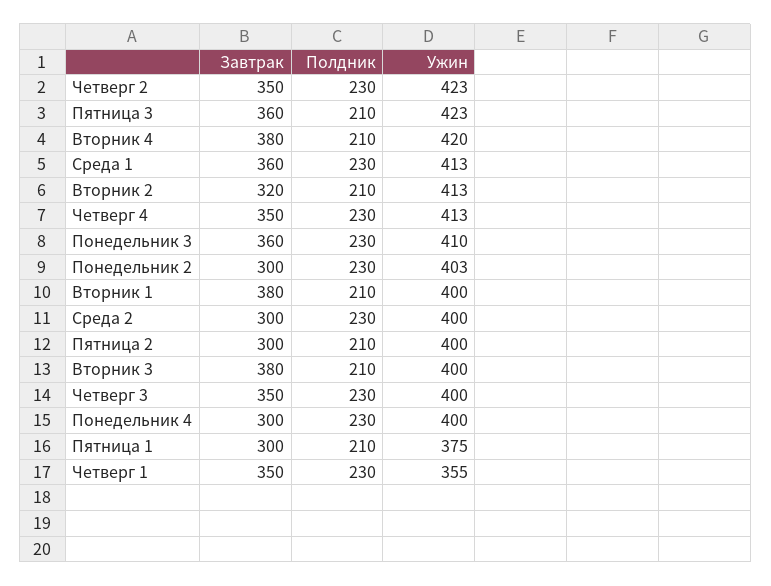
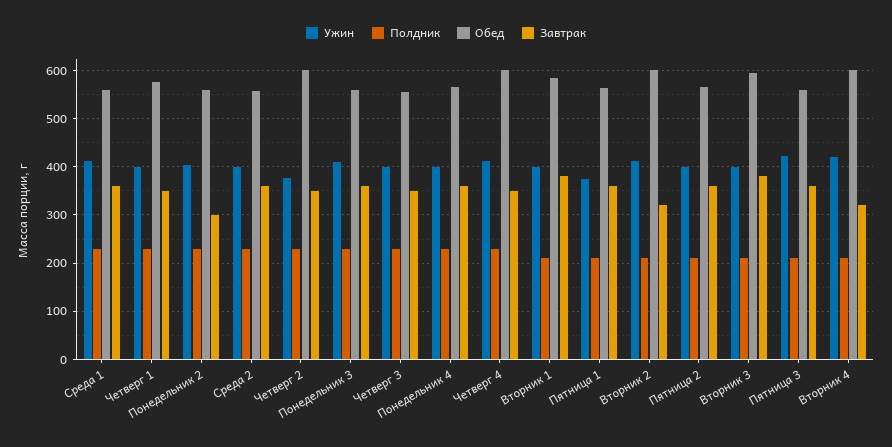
Ужин, Четверг 2: 423 -> 380
Завтрак, Вторник 4: 380 -> 320
Завтрак, Среда 2: 300 -> 360
Завтрак, Пятница 2: 300 -> 360
Завтрак, Понедельник 4: 300 -> 360
Завтрак, Пятница 1: 300 -> 360
Ужин, Четверг 1: 355 -> 400
Обед, Среда 1: none -> 560
Обед, Четверг 1: none -> 580
Обед, Понедельник 2: none -> 560
Обед, Среда 2: none -> 560
Обед, Четверг 2: none -> 600
Обед, Понедельник 3: none -> 560
Обед, Четверг 3: none -> 560
Обед, Понедельник 4: none -> 560
Обед, Четверг 4: none -> 600
Обед, Вторник 1: none -> 580
Обед, Пятница 1: none -> 560
Обед, Вторник 2: none -> 600
Обед, Пятница 2: none -> 560
Обед, Вторник 3: none -> 600
Обед, Пятница 3: none -> 560
Обед, Вторник 4: none -> 600

